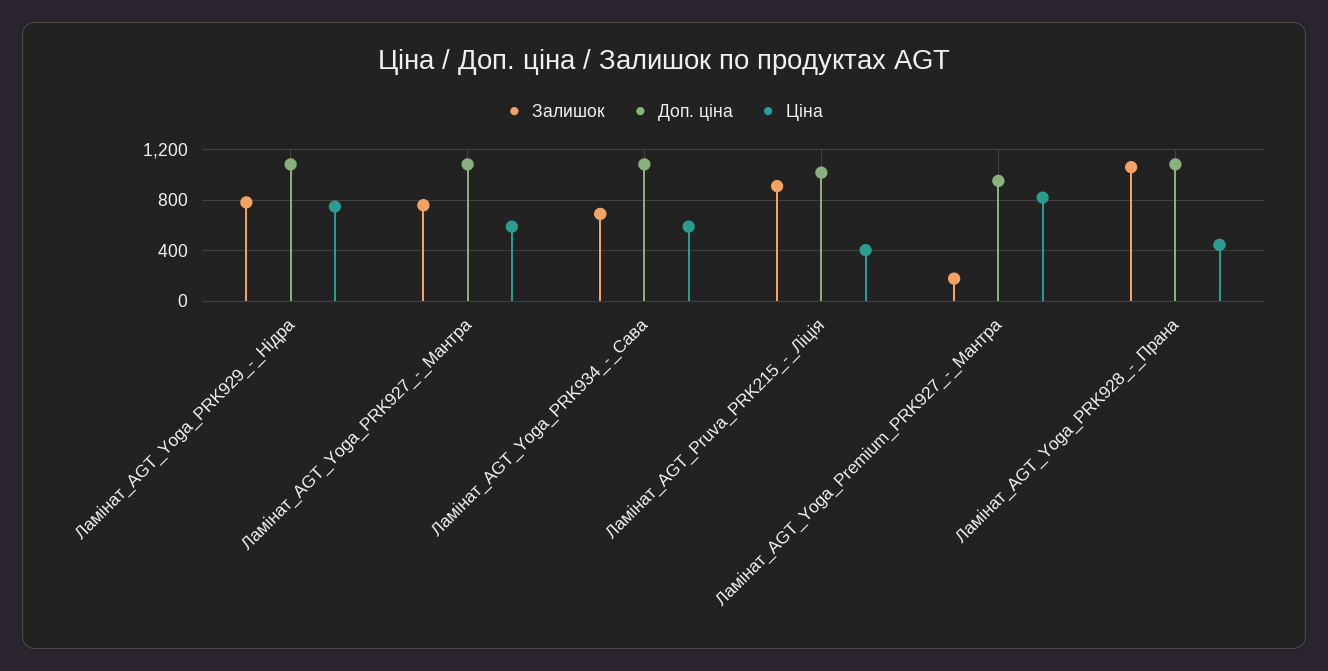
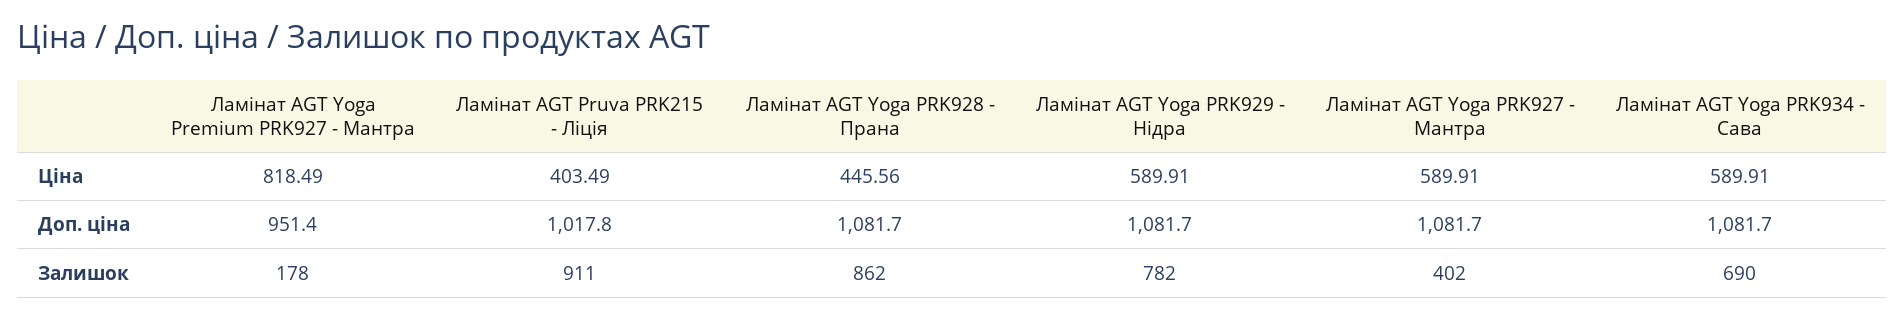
Ціна, Ламінат_AGT_Yoga_PRK929_-_Нідра: 750 -> 589.91
Залишок, Ламінат_AGT_Yoga_PRK927_-_Мантра: 750 -> 402
Залишок, Ламінат_AGT_Yoga_PRK928_-_Прана: 1050 -> 862

